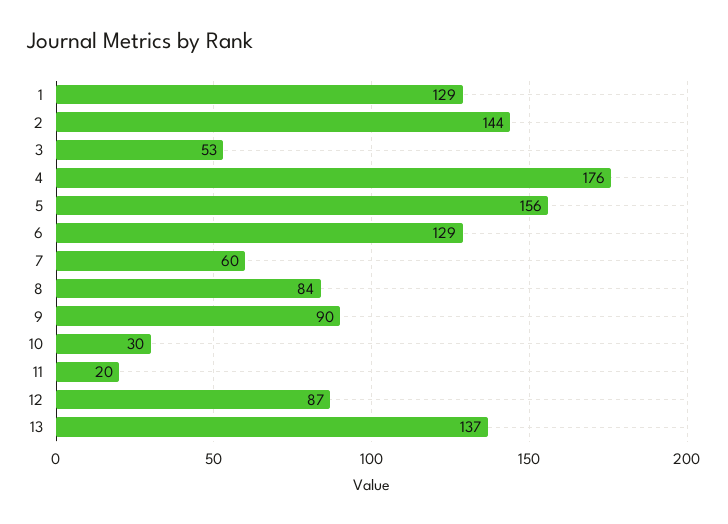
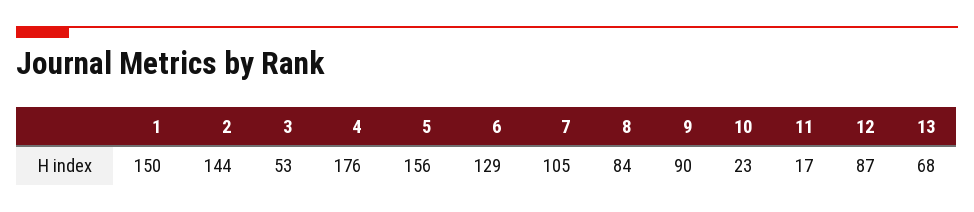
1: 129 -> 150
7: 60 -> 105
10: 30 -> 23
11: 20 -> 17
13: 137 -> 68

